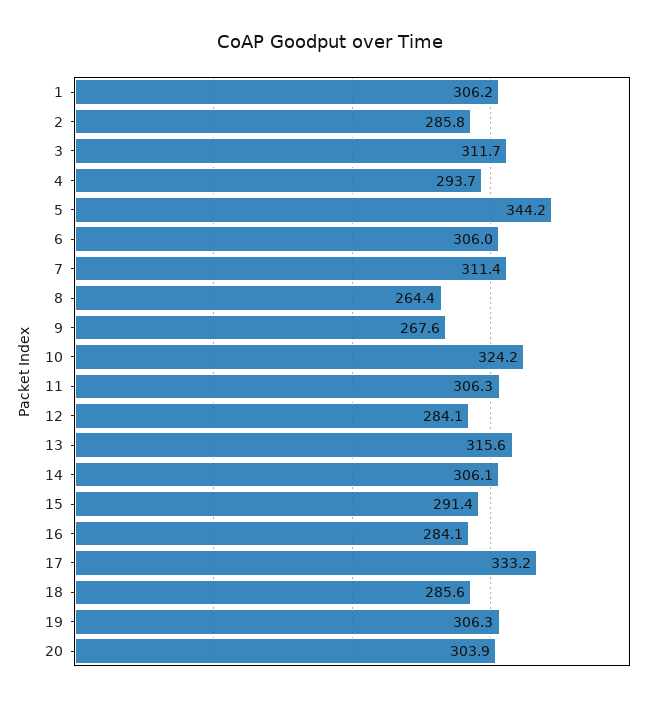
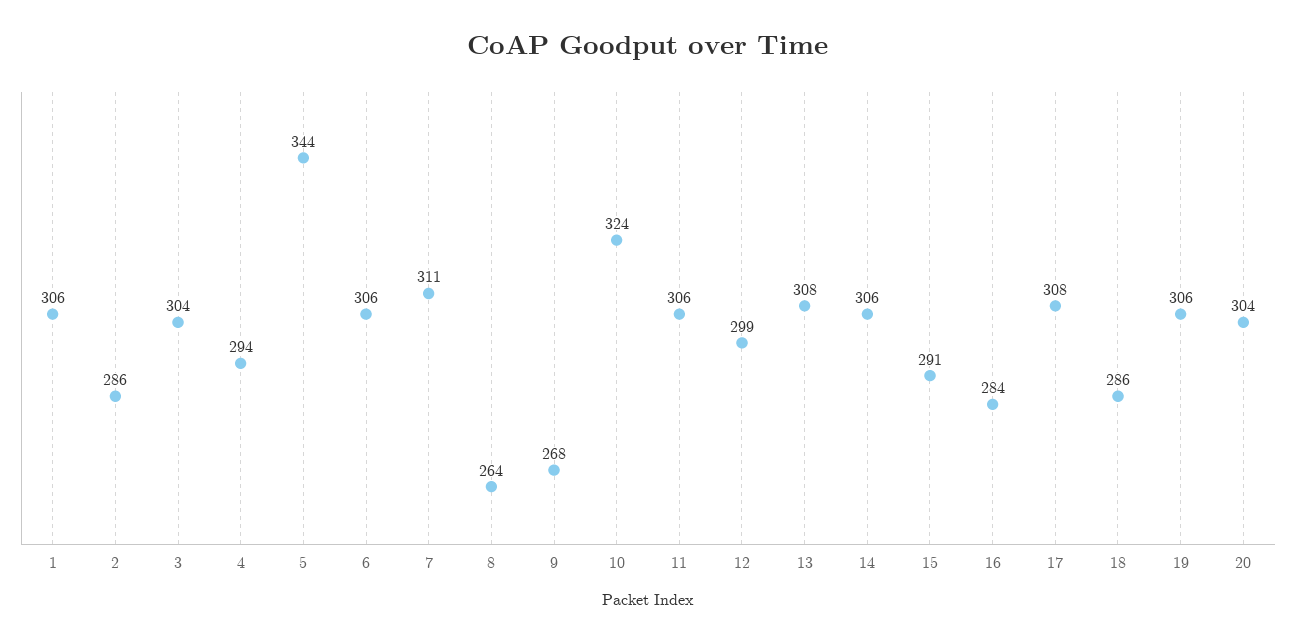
3: 311.7 -> 304
12: 284.1 -> 299
13: 315.6 -> 308
17: 333.2 -> 308

